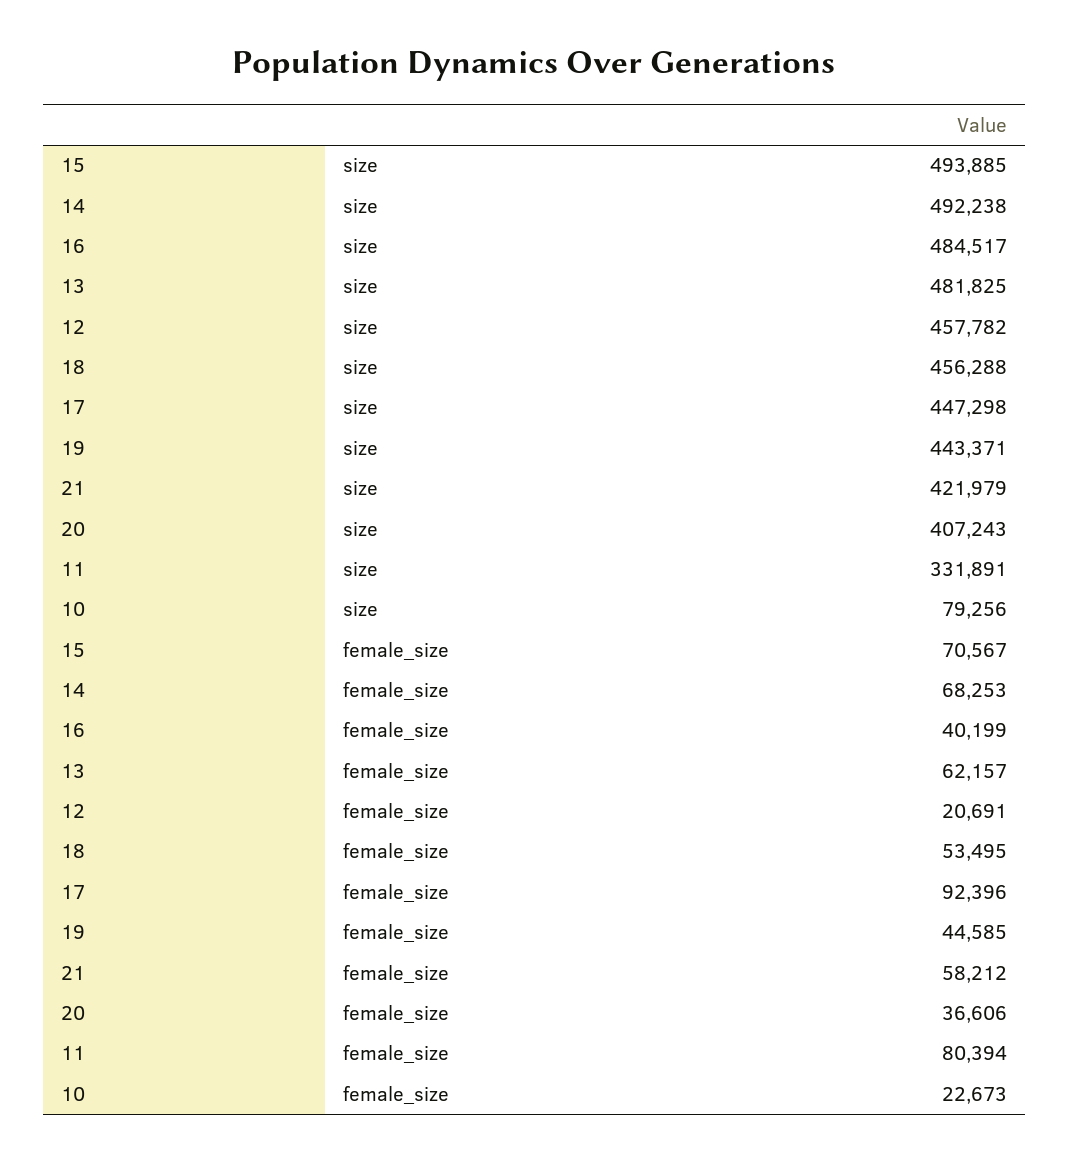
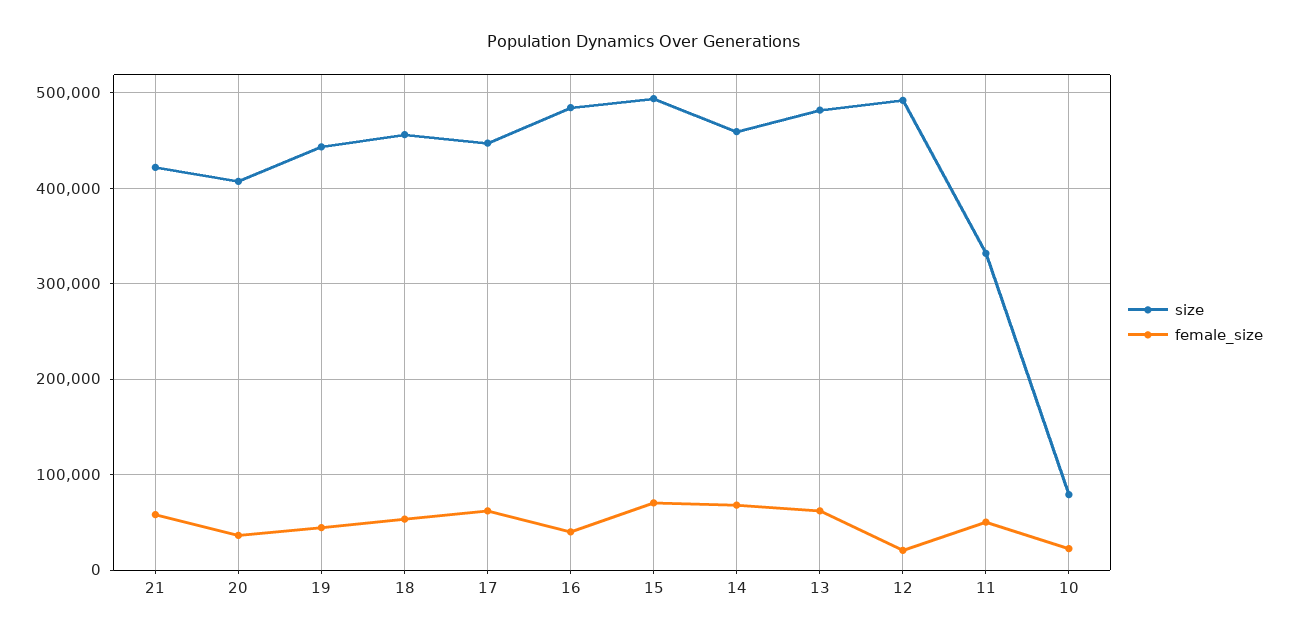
size, 14: 492238 -> 460000
size, 12: 457782 -> 490000
female_size, 17: 92396 -> 60000
female_size, 11: 80394 -> 50000

